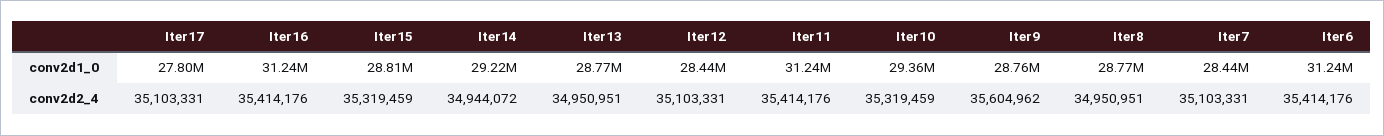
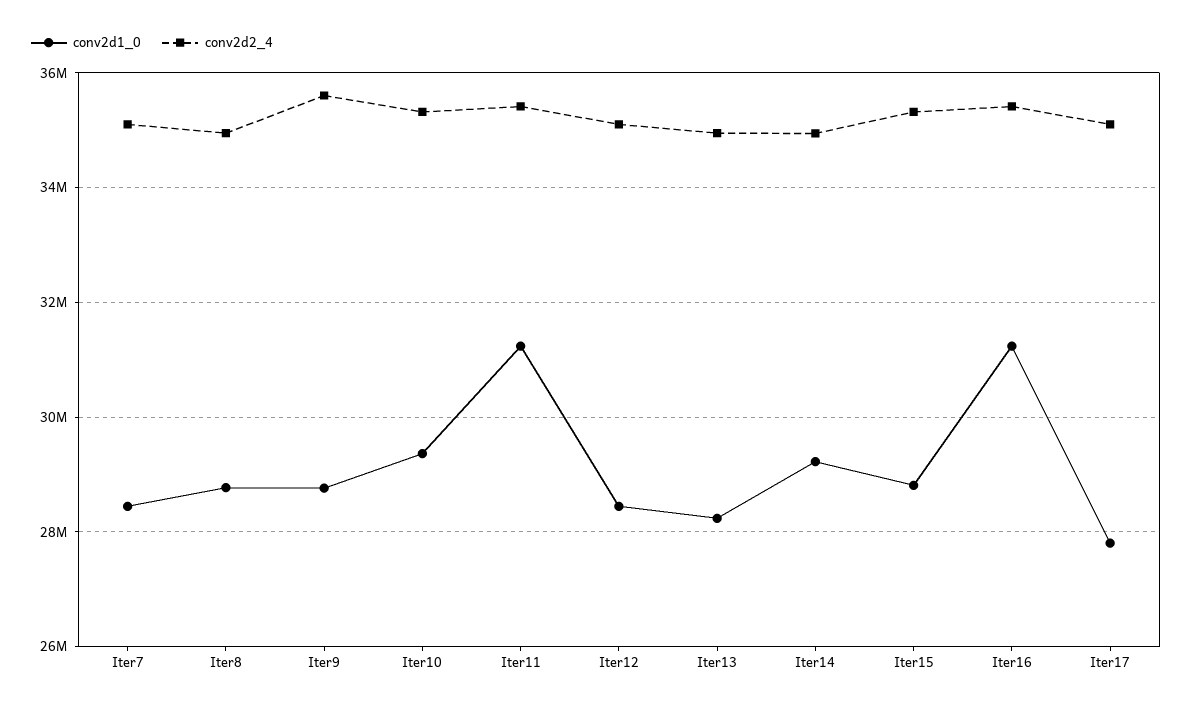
conv2d1_0, Iter13: 28770000 -> 28200000
conv2d1_0, Iter6: 31240000 -> none
conv2d2_4, Iter6: 35414176 -> none

